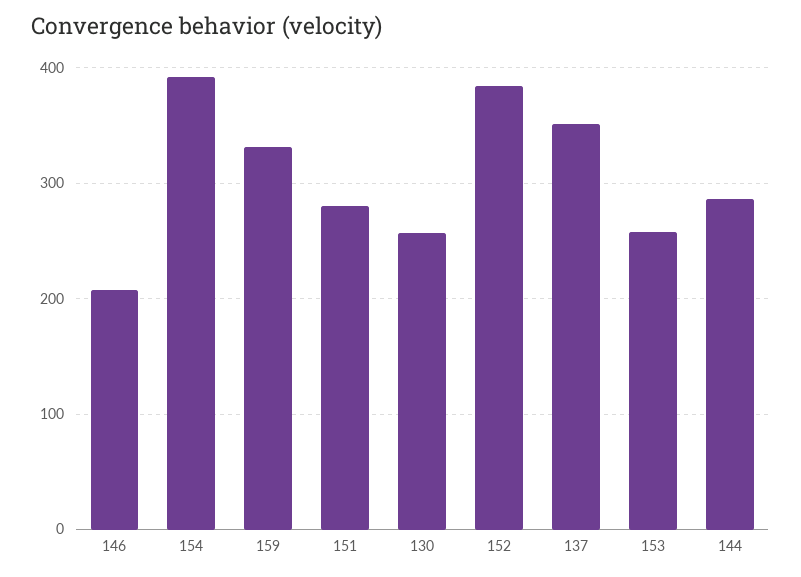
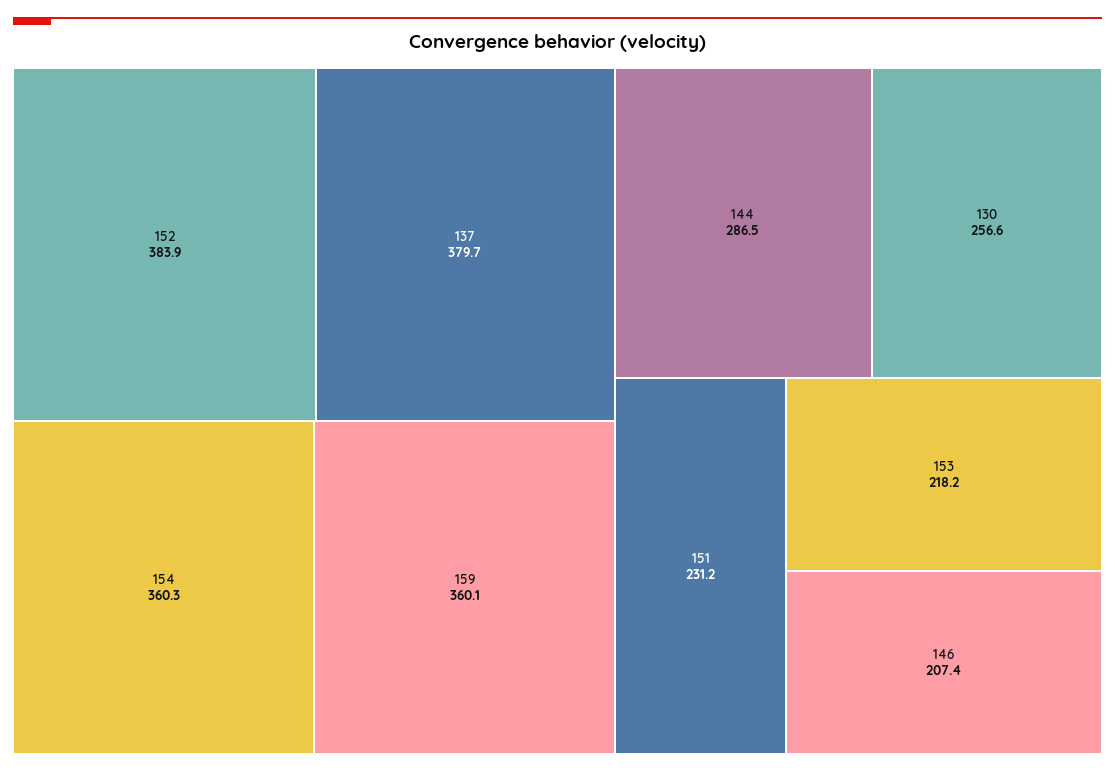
154: 390 -> 360.3
159: 330 -> 360.1
151: 280 -> 231.2
137: 350 -> 379.7
153: 260 -> 218.2

